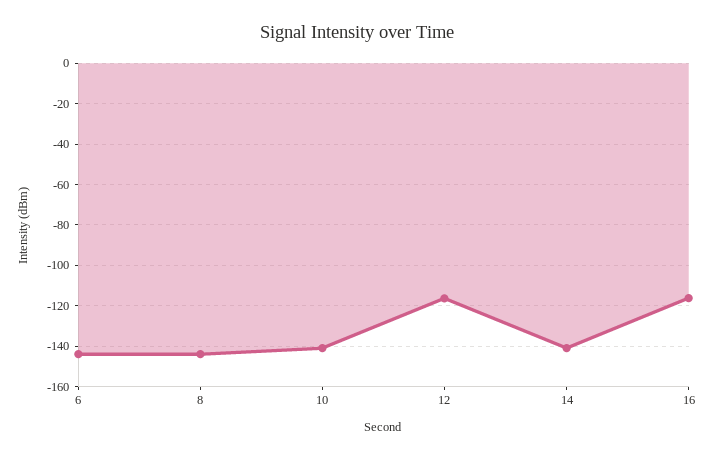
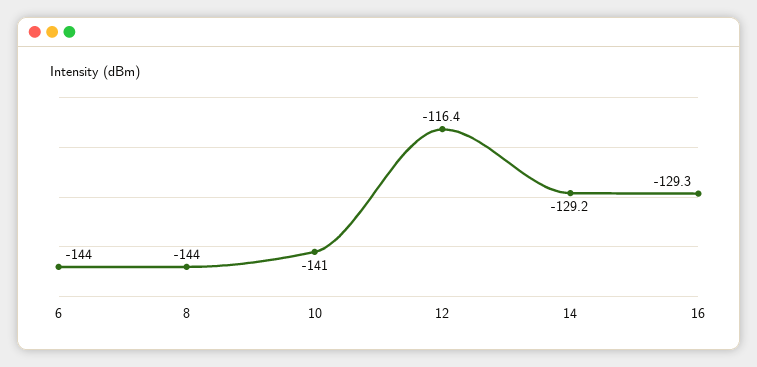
14: -140 -> -129.2
16: -115 -> -129.3

